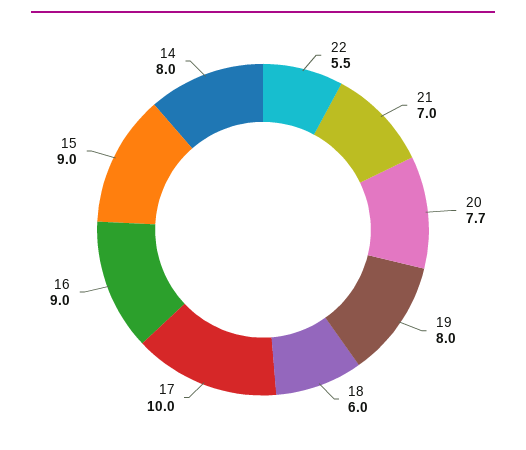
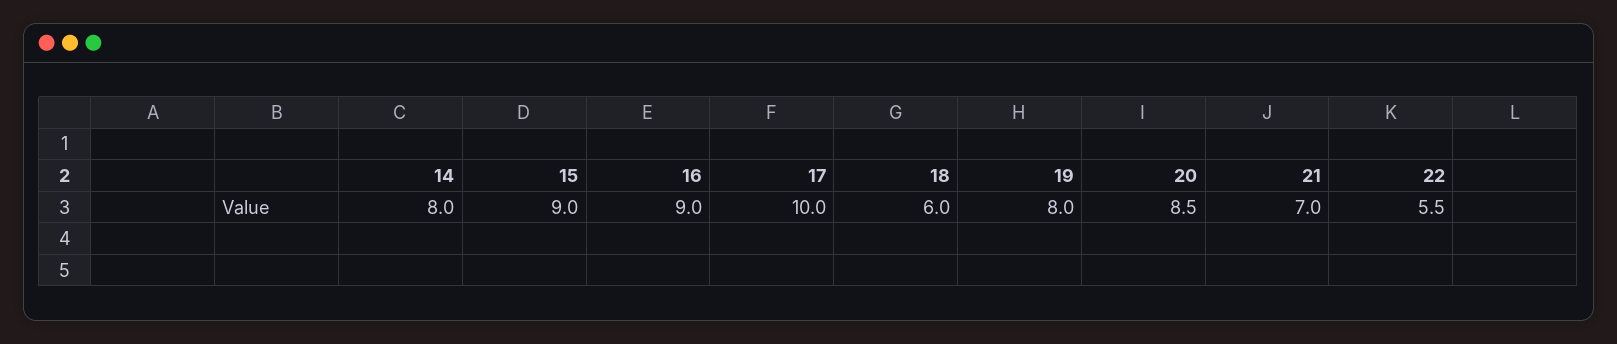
20: 7.7 -> 8.5

